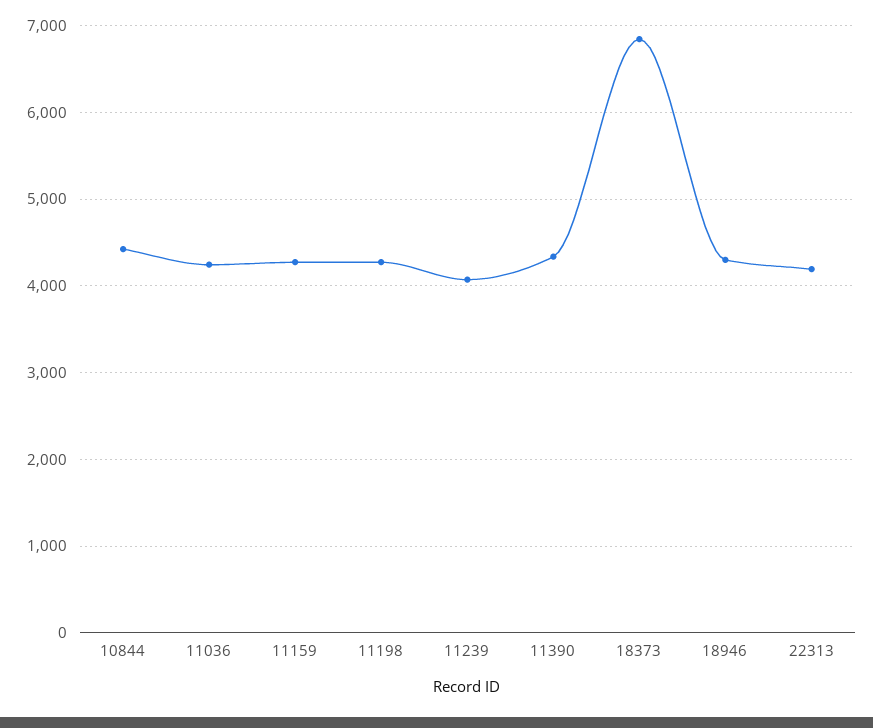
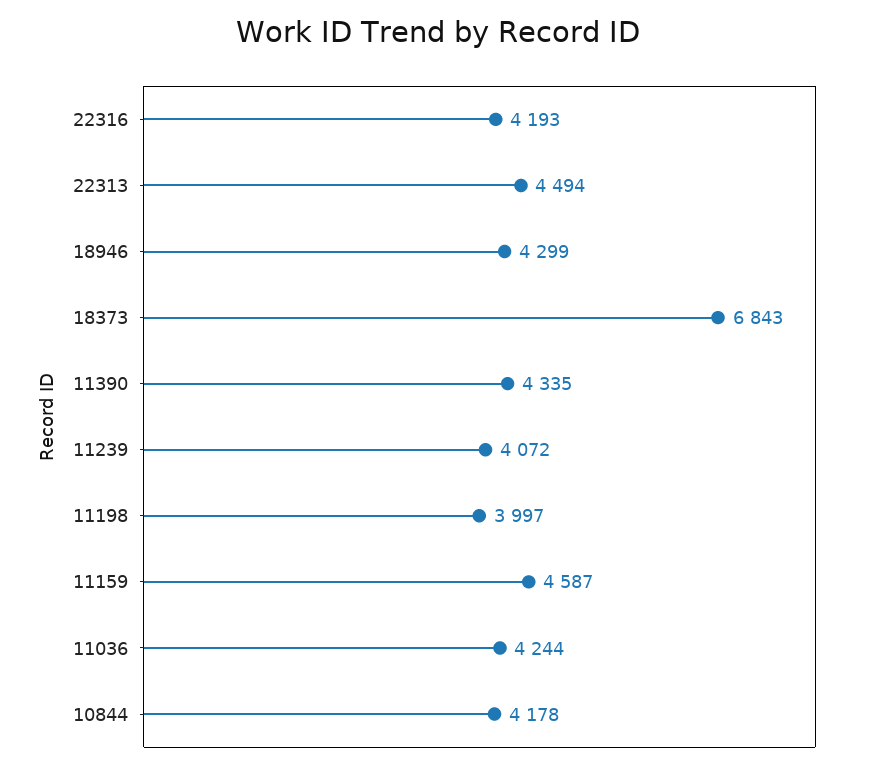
10844: 4400 -> 4178
11159: 4300 -> 4587
11198: 4300 -> 3997
22313: 4200 -> 4494
22316: none -> 4193

